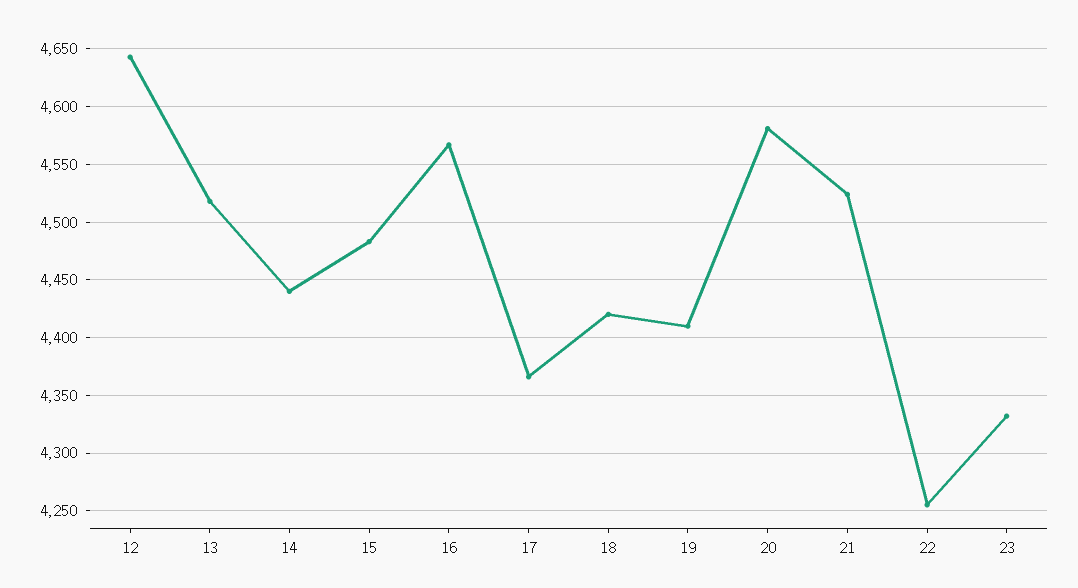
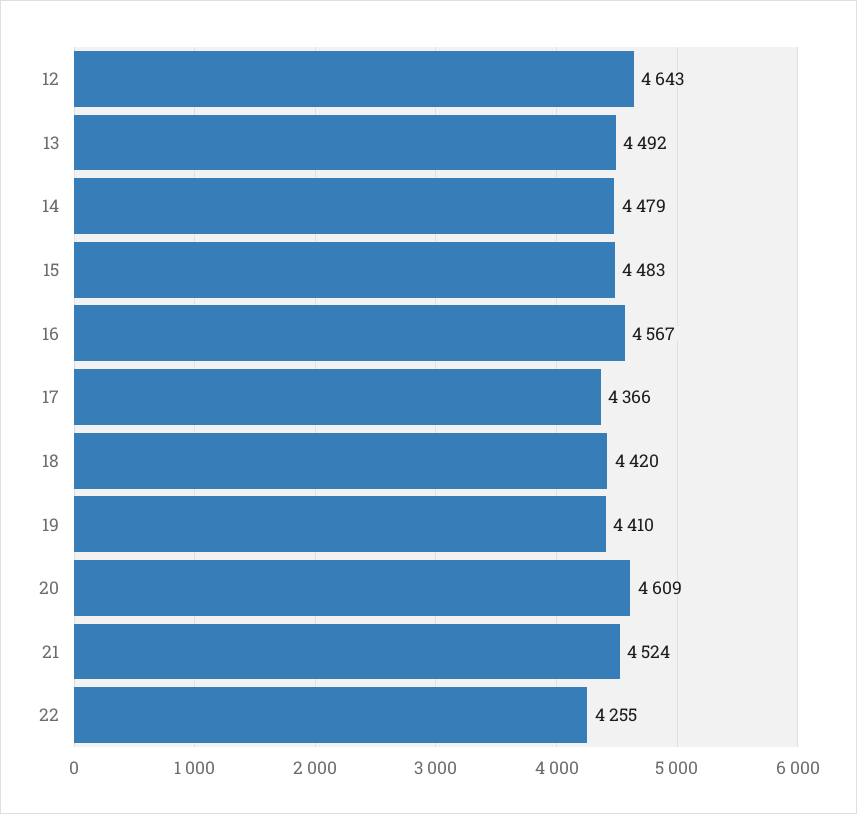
13: 4520 -> 4492
14: 4440 -> 4479
20: 4580 -> 4609
23: 4330 -> none

